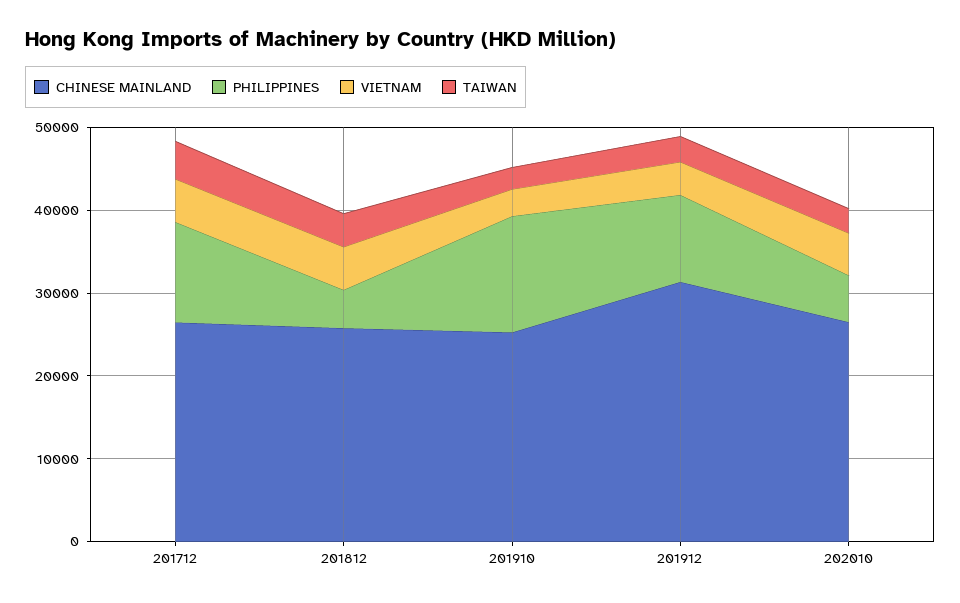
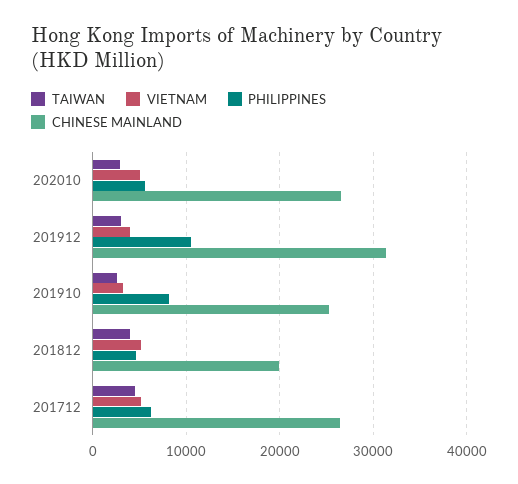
PHILIPPINES, 201712: 12000 -> 6000
CHINESE MAINLAND, 201812: 26000 -> 20000
PHILIPPINES, 201910: 14000 -> 8000

